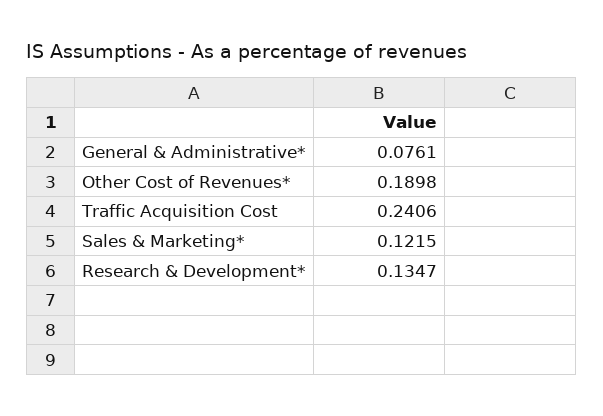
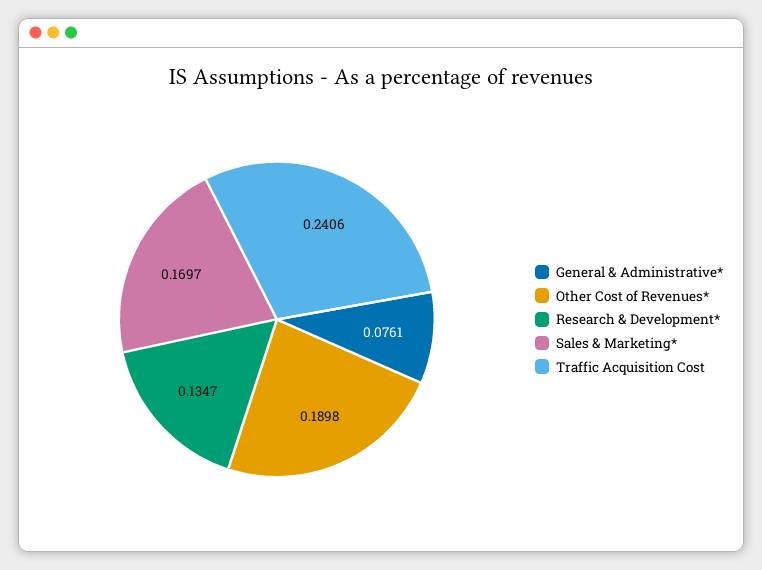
Sales & Marketing*: 0.1215 -> 0.1697

